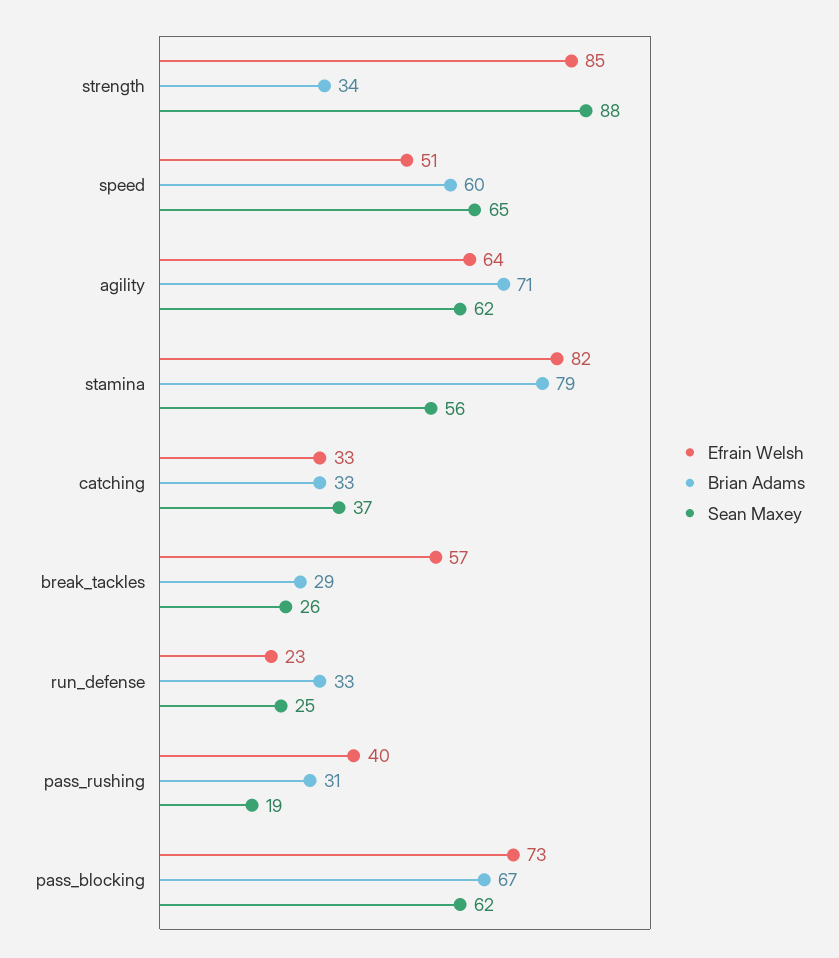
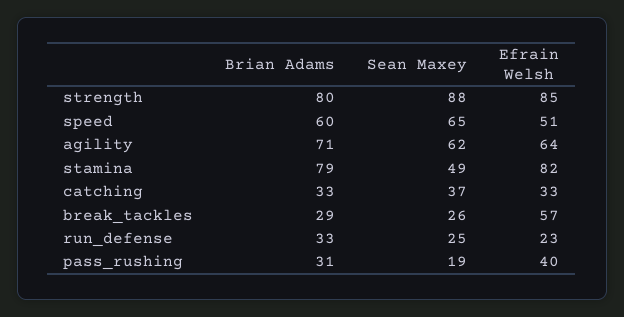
Brian Adams, strength: 34 -> 80
Sean Maxey, stamina: 56 -> 49
Efrain Welsh, pass_blocking: 73 -> none
Brian Adams, pass_blocking: 67 -> none
Sean Maxey, pass_blocking: 62 -> none

